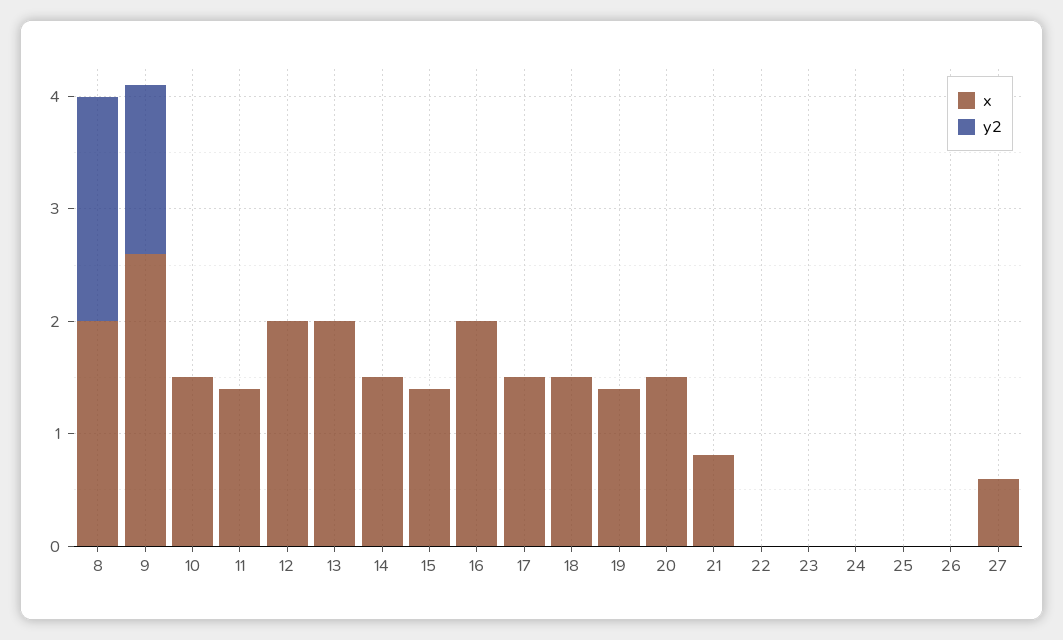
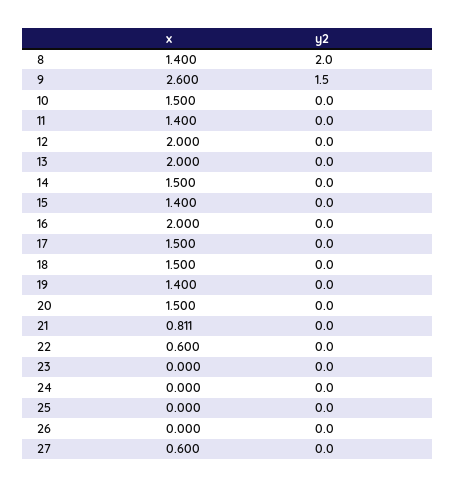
x, 8: 2 -> 1.4
x, 22: 0 -> 0.6

